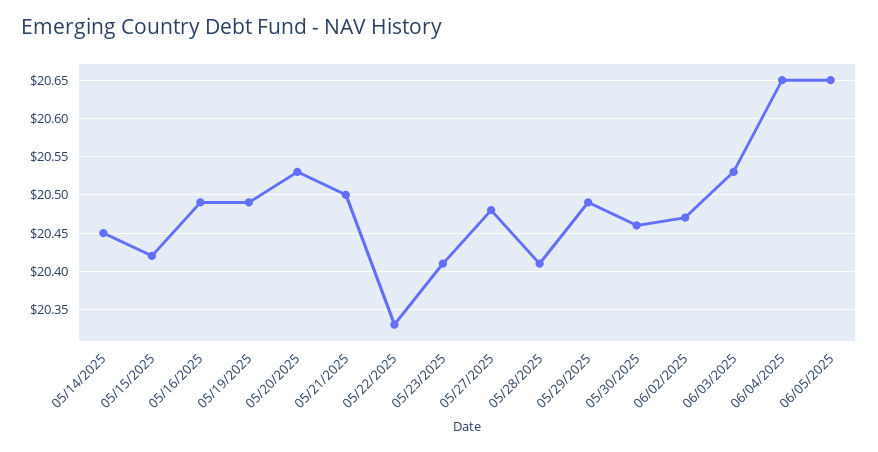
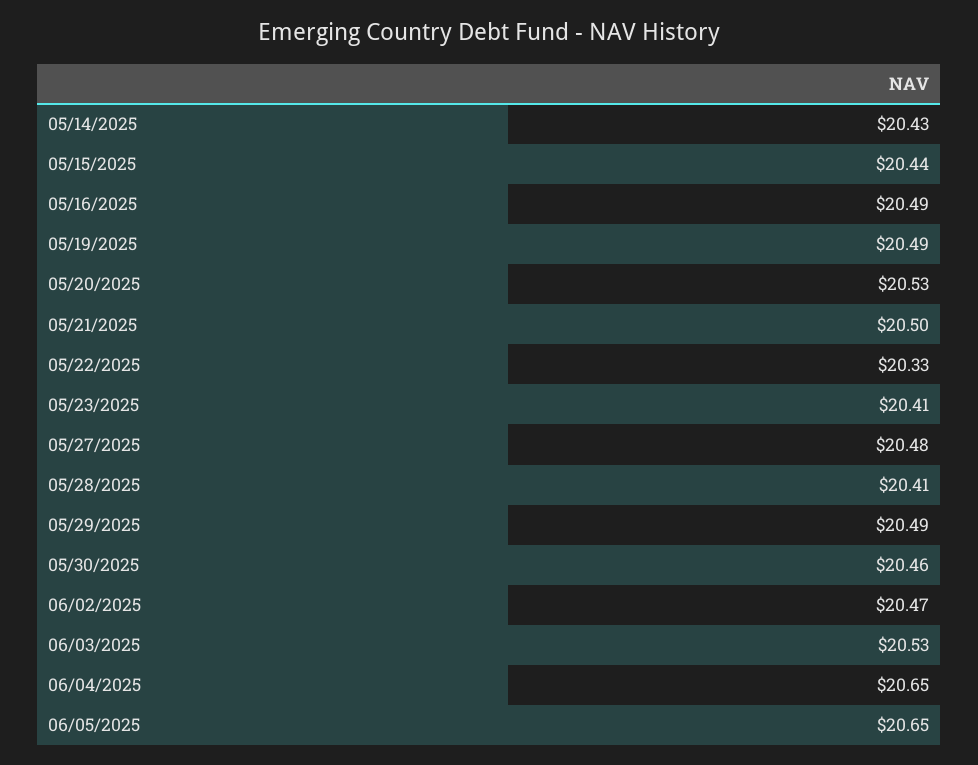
05/14/2025: 20.45 -> 20.43
05/15/2025: 20.42 -> 20.44

